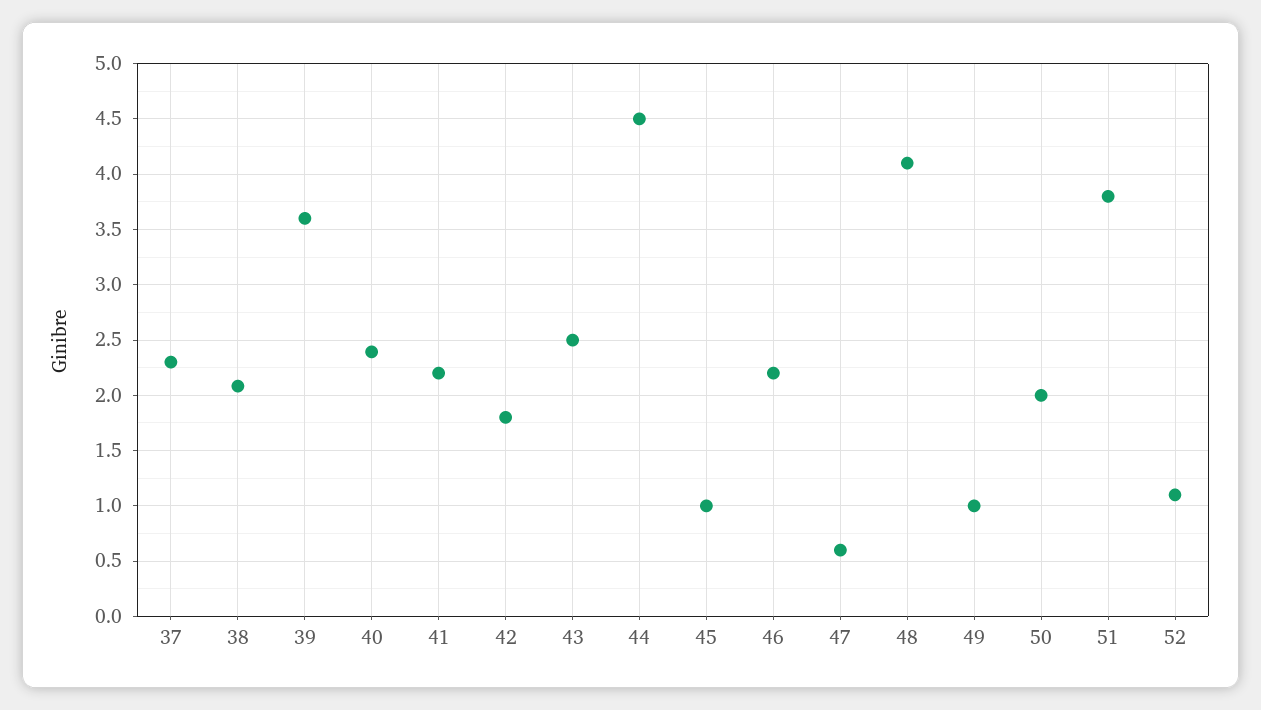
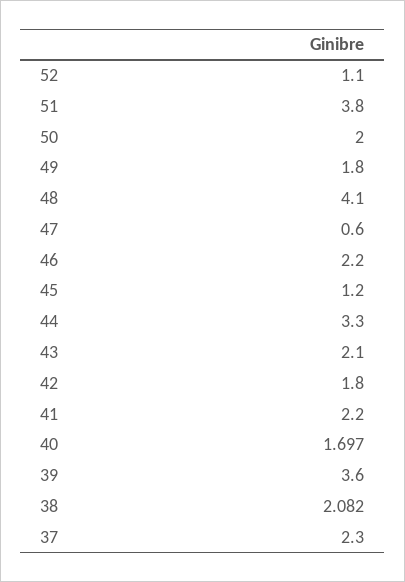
40: 2.4 -> 1.697
43: 2.5 -> 2.1
44: 4.5 -> 3.3
45: 1 -> 1.2
49: 1 -> 1.8

